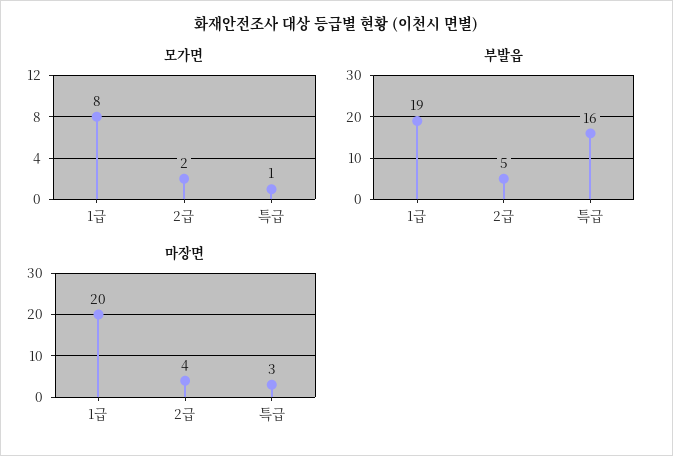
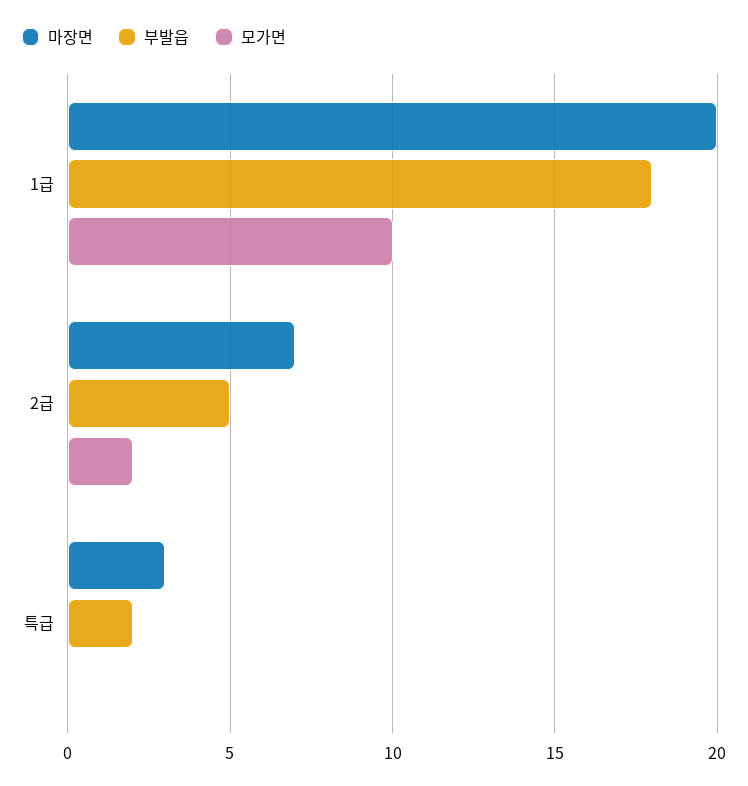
모가면, 1급: 8 -> 10
모가면, 특급: 1 -> 0
부발읍, 1급: 19 -> 18
부발읍, 특급: 16 -> 2
마장면, 2급: 4 -> 7

